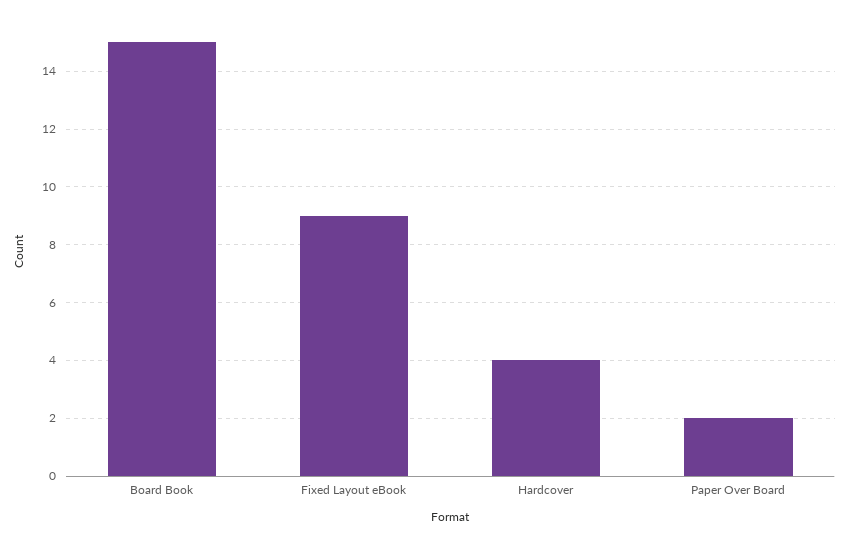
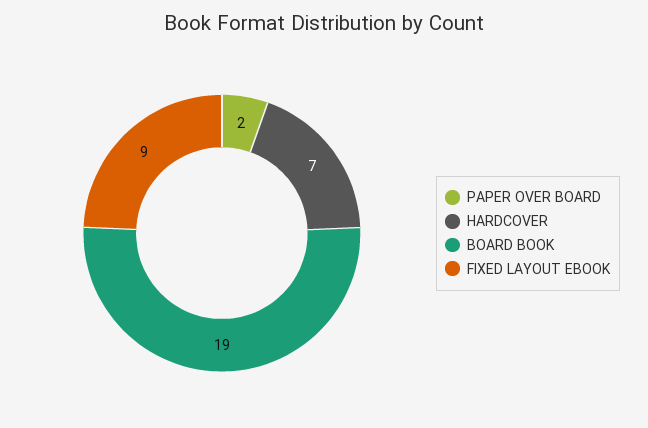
Board Book: 15 -> 19
Hardcover: 4 -> 7

